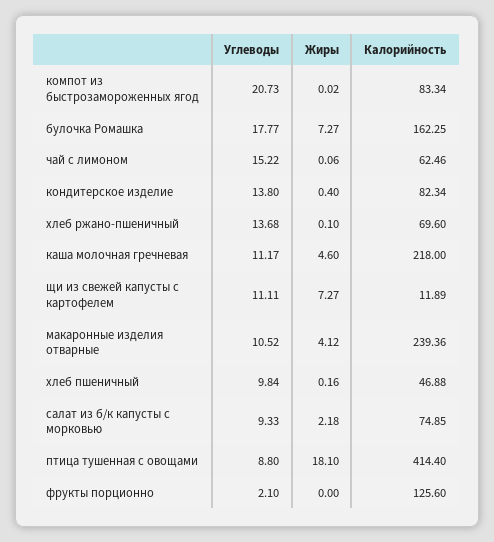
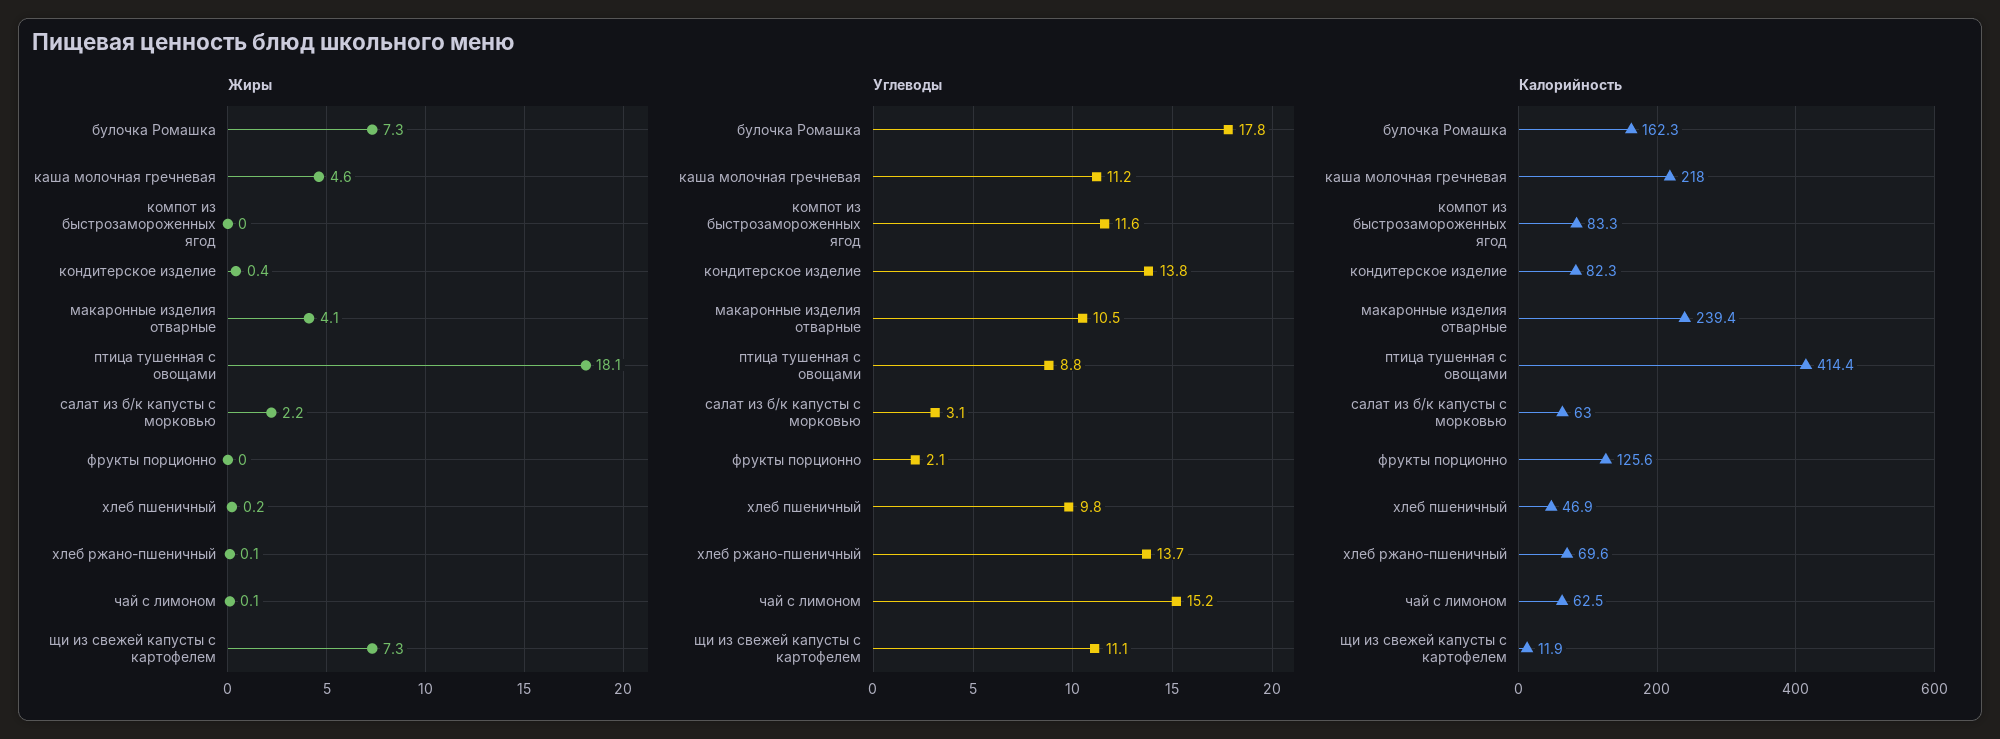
Углеводы, компот из быстрозамороженных ягод: 20.73 -> 11.6
Углеводы, салат из б/к капусты с морковью: 9.33 -> 3.1
Калорийность, салат из б/к капусты с морковью: 74.85 -> 63

